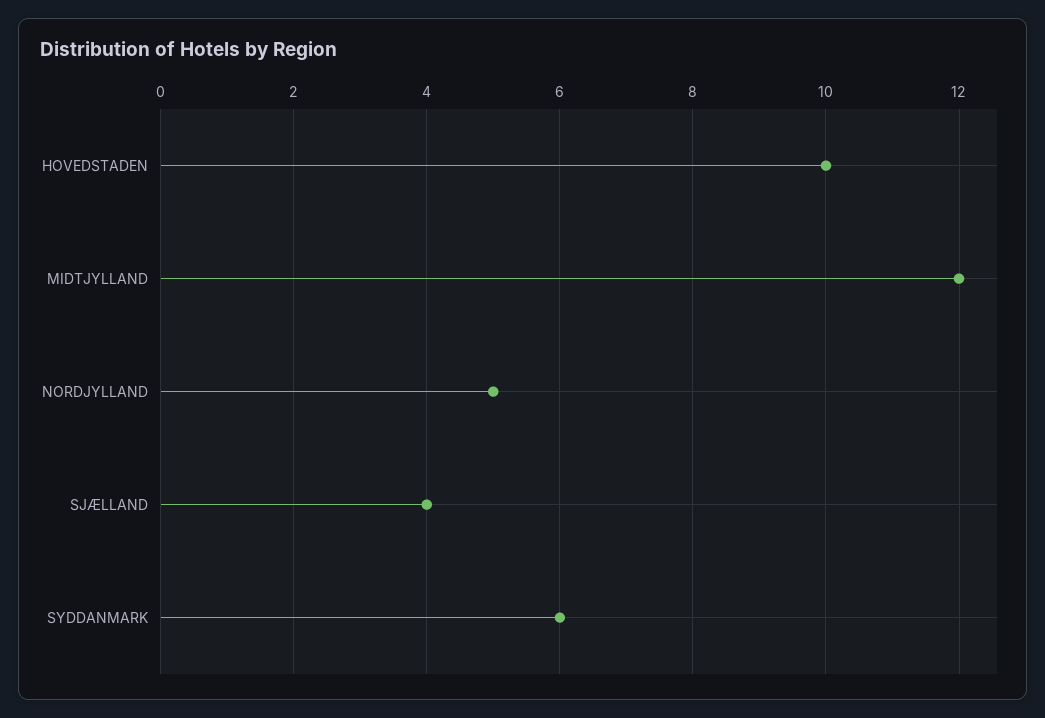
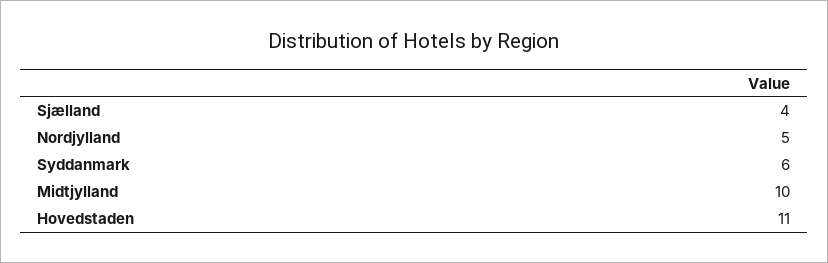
HOVEDSTADEN: 10 -> 11
MIDTJYLLAND: 12 -> 10

